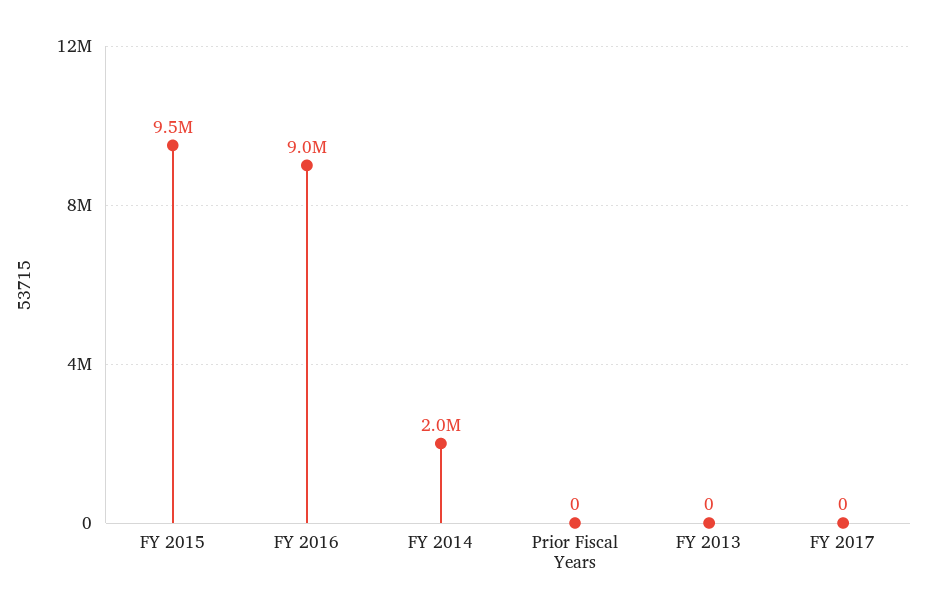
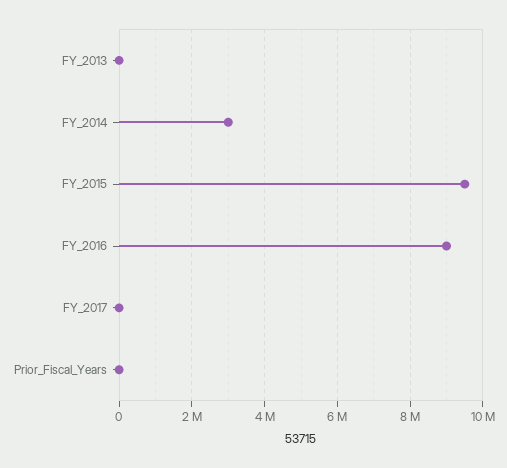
FY 2014: 2000000 -> 3000000

